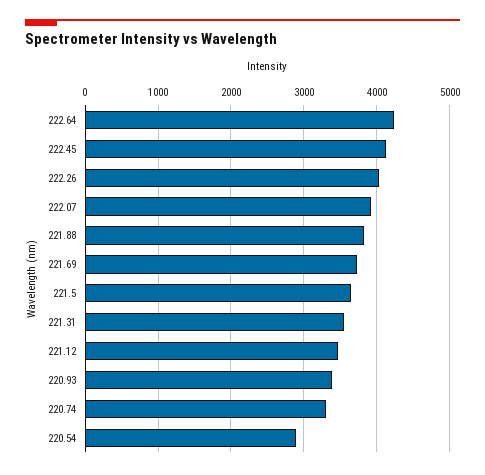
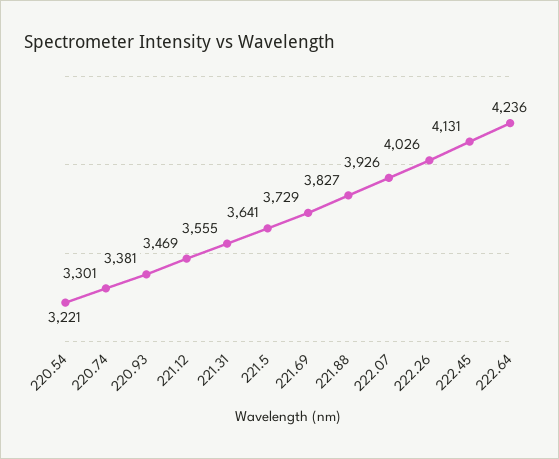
220.54: 2900 -> 3221

